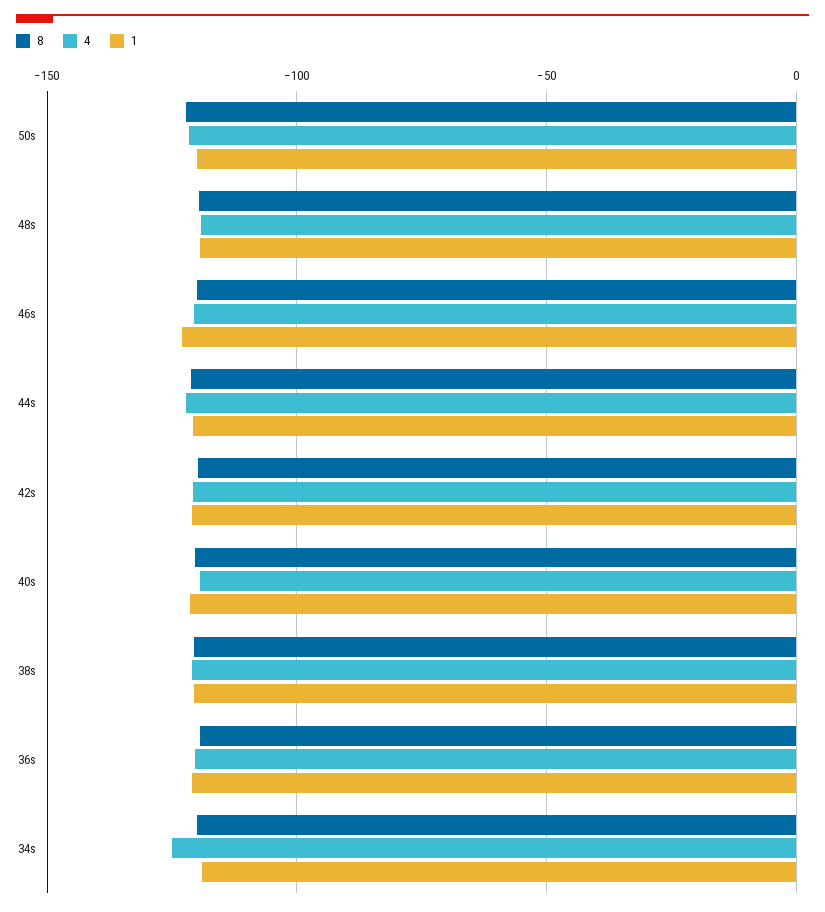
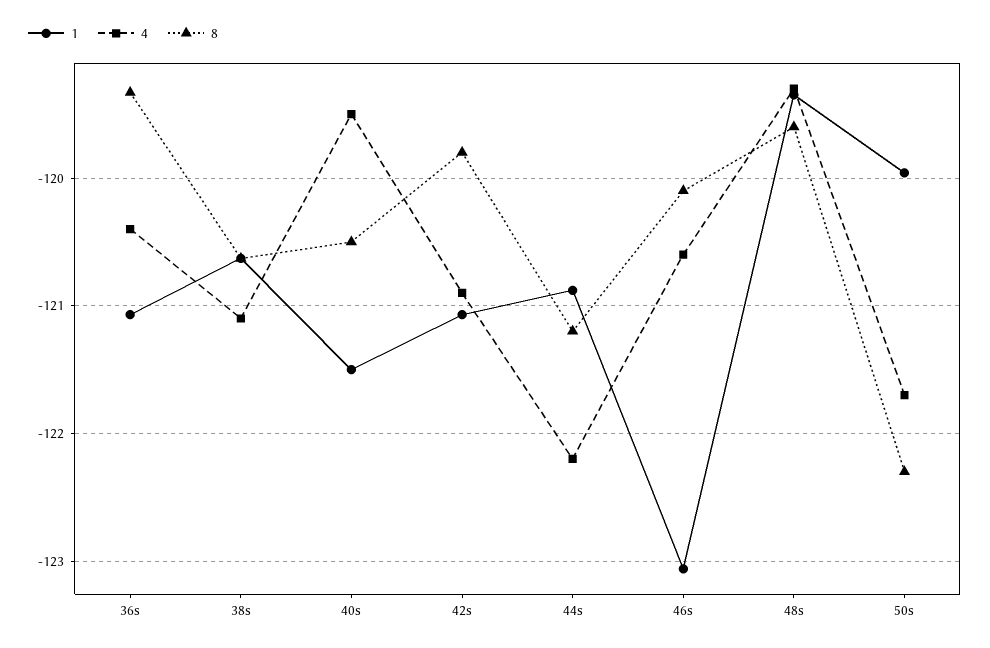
8, 34s: -120 -> none
4, 34s: -125 -> none
1, 34s: -120 -> none

